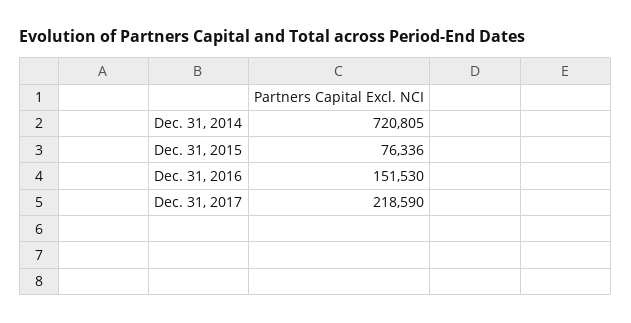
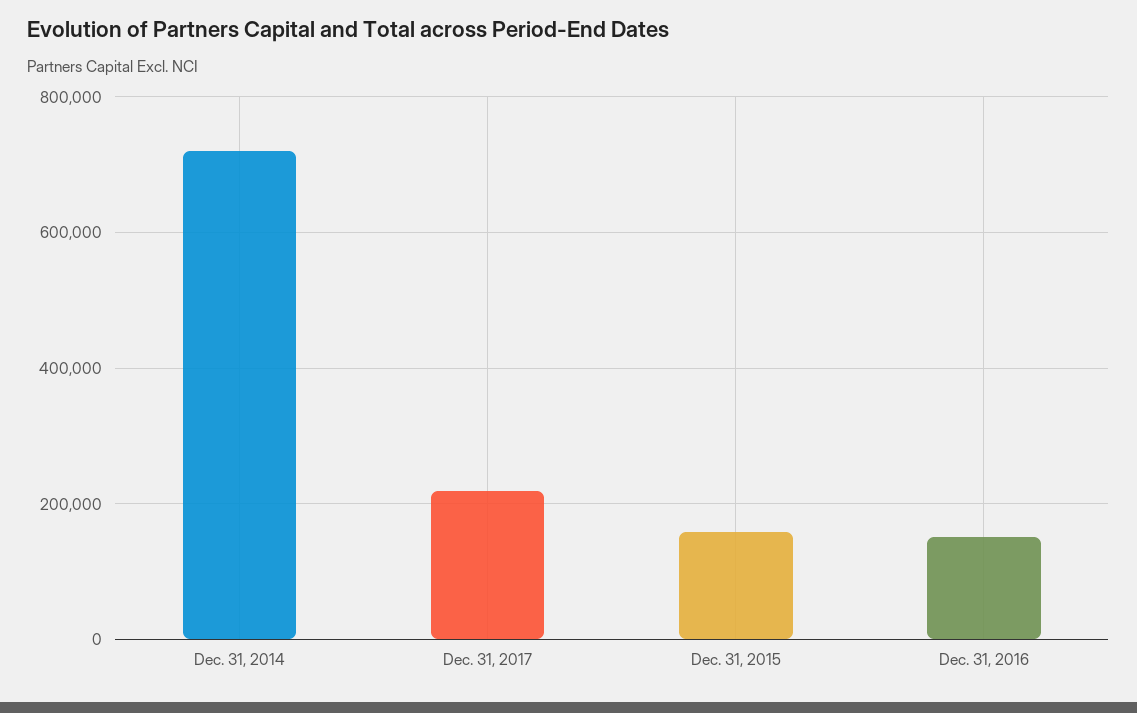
Dec. 31, 2015: 76336 -> 160000

